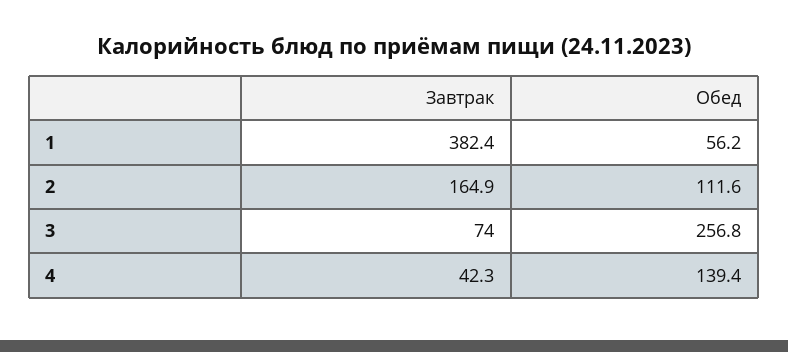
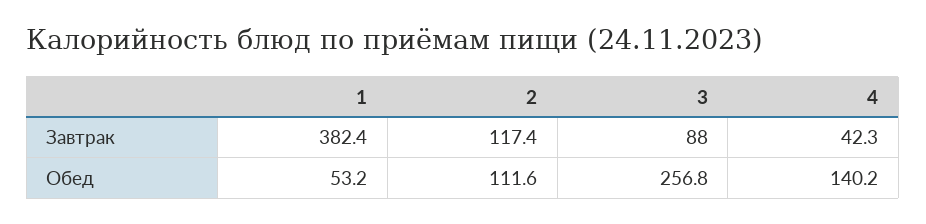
Обед, 1: 56.2 -> 53.2
Завтрак, 2: 164.9 -> 117.4
Завтрак, 3: 74 -> 88
Обед, 4: 139.4 -> 140.2

